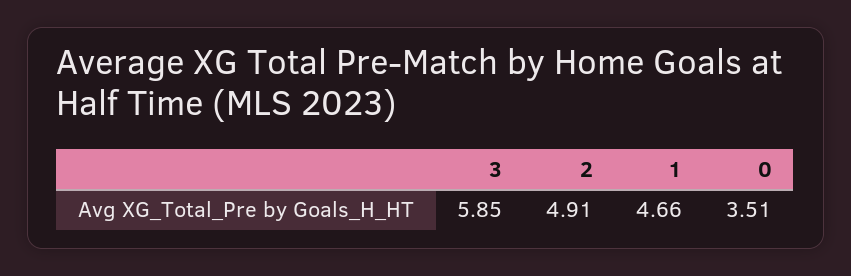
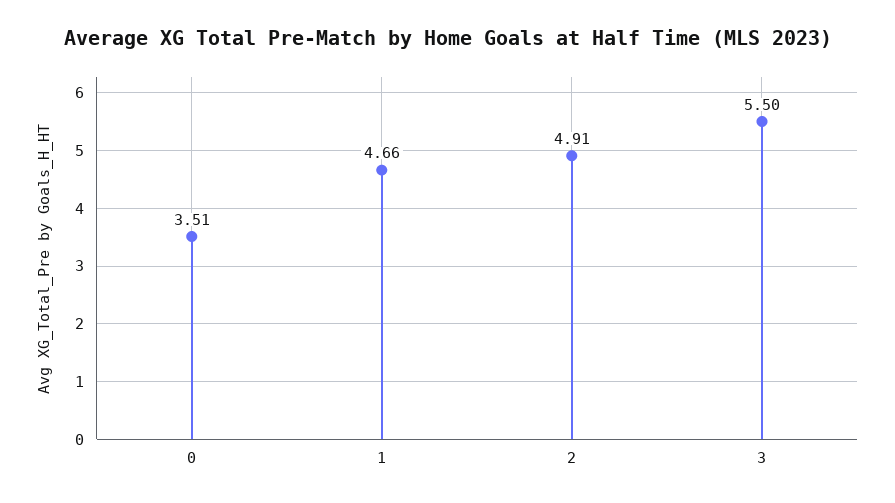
3: 5.85 -> 5.5

